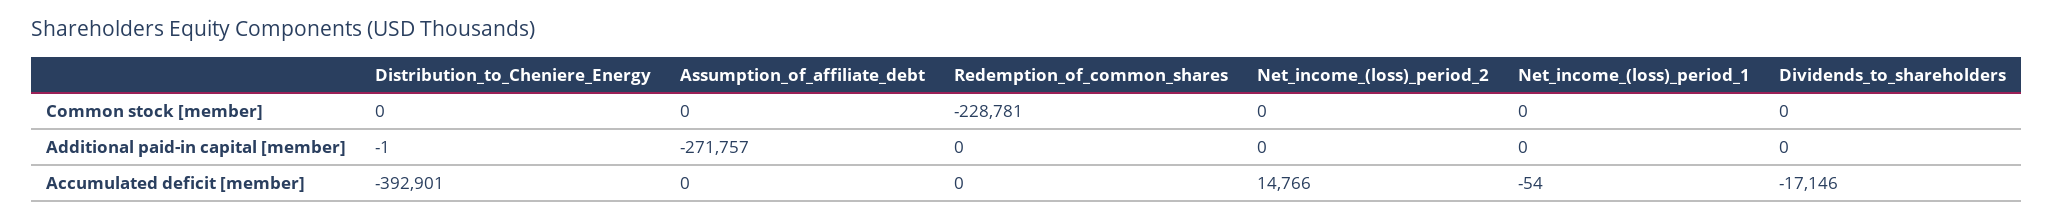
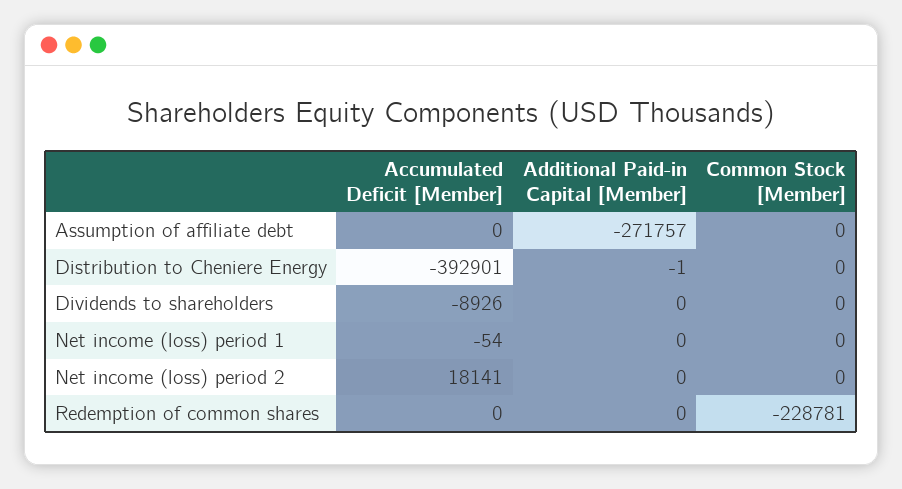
Net_income_(loss)_period_2, Accumulated deficit [member]: 14766 -> 18141
Dividends_to_shareholders, Accumulated deficit [member]: -17146 -> -8926

